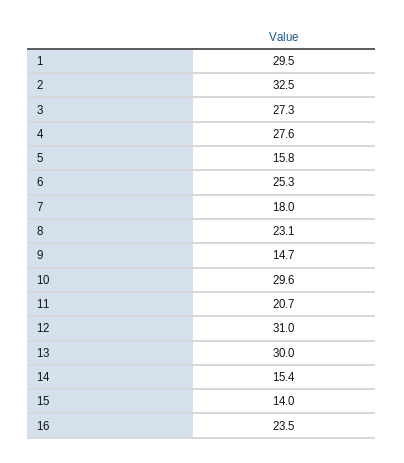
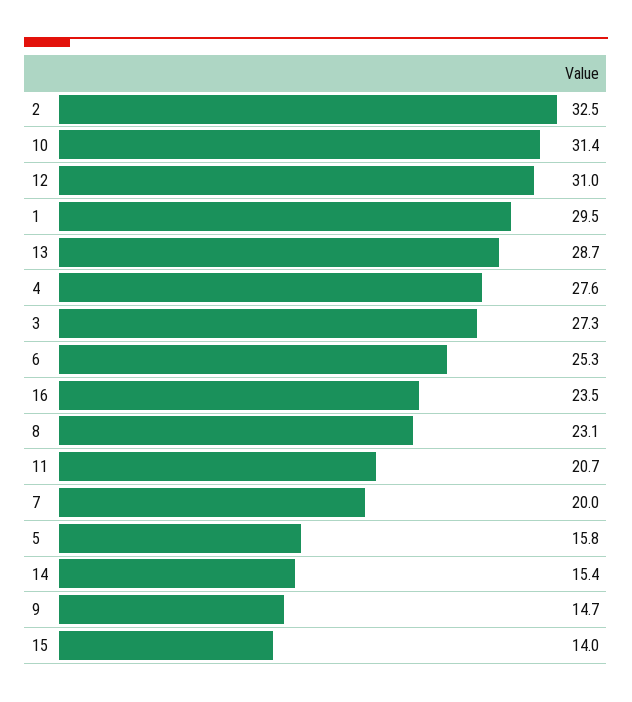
7: 18 -> 20
10: 29.6 -> 31.4
13: 30 -> 28.7

